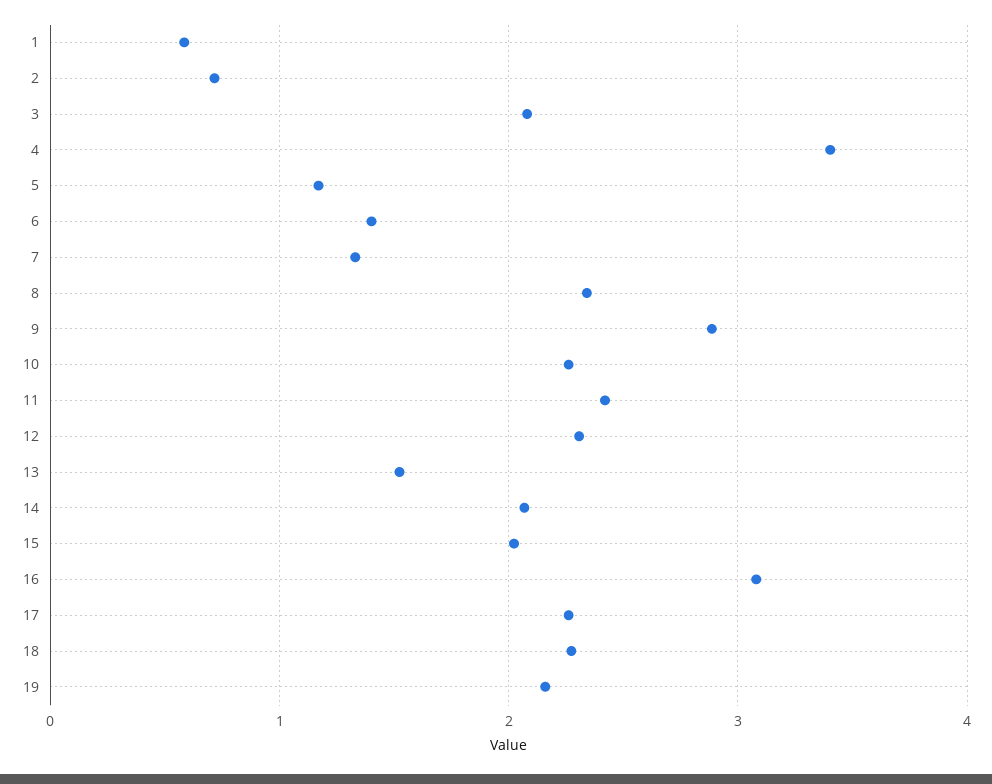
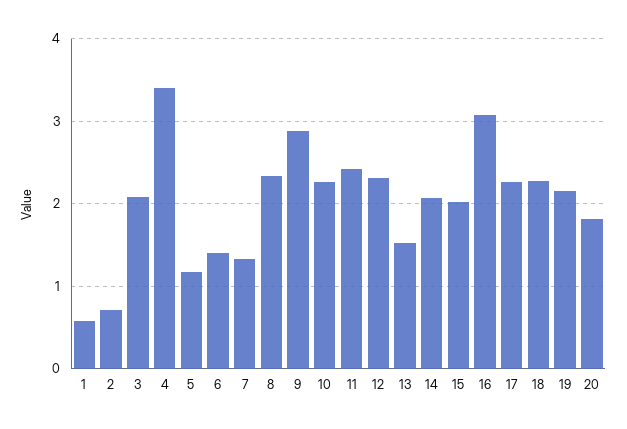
20: none -> 1.8

